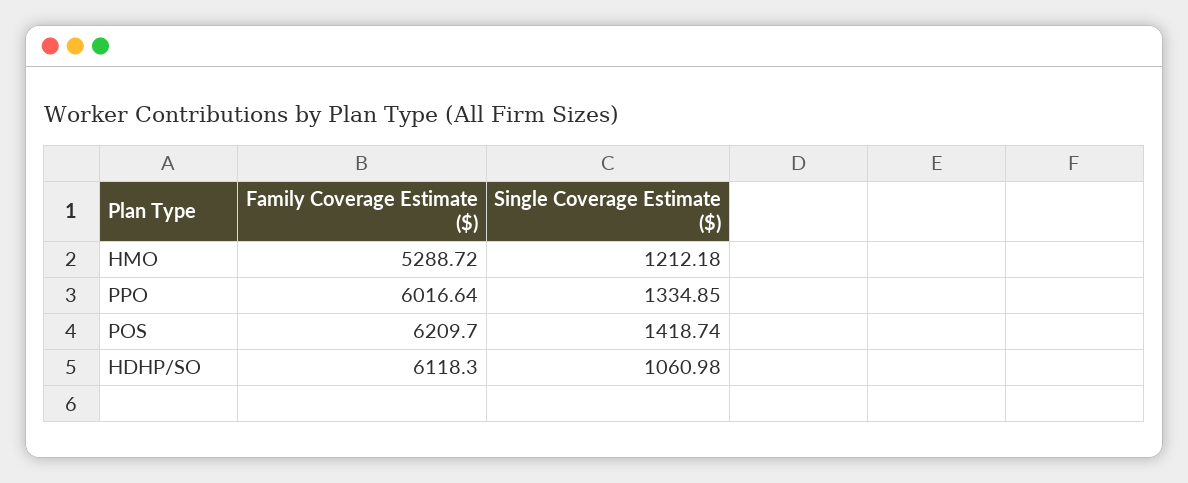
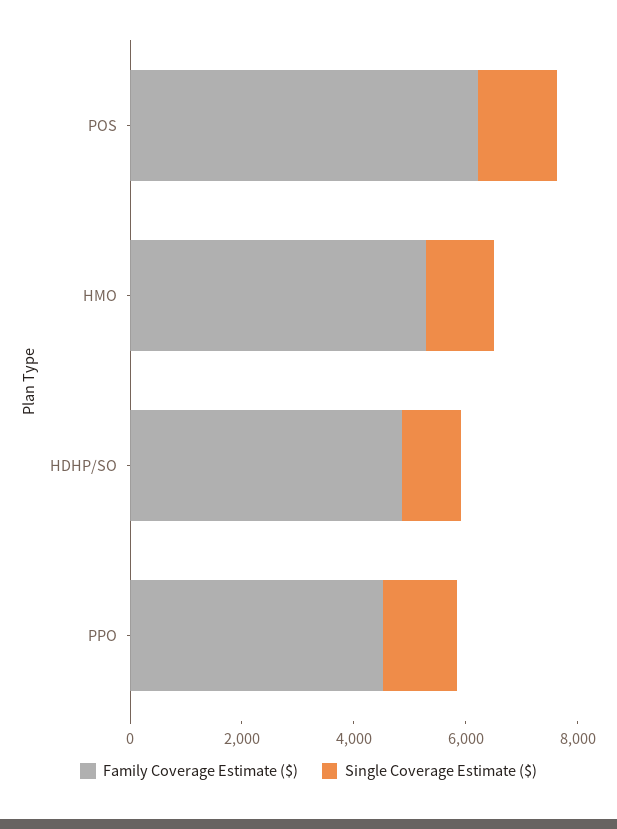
Family Coverage Estimate ($), PPO: 6016.64 -> 4500
Family Coverage Estimate ($), HDHP/SO: 6118.3 -> 5000

